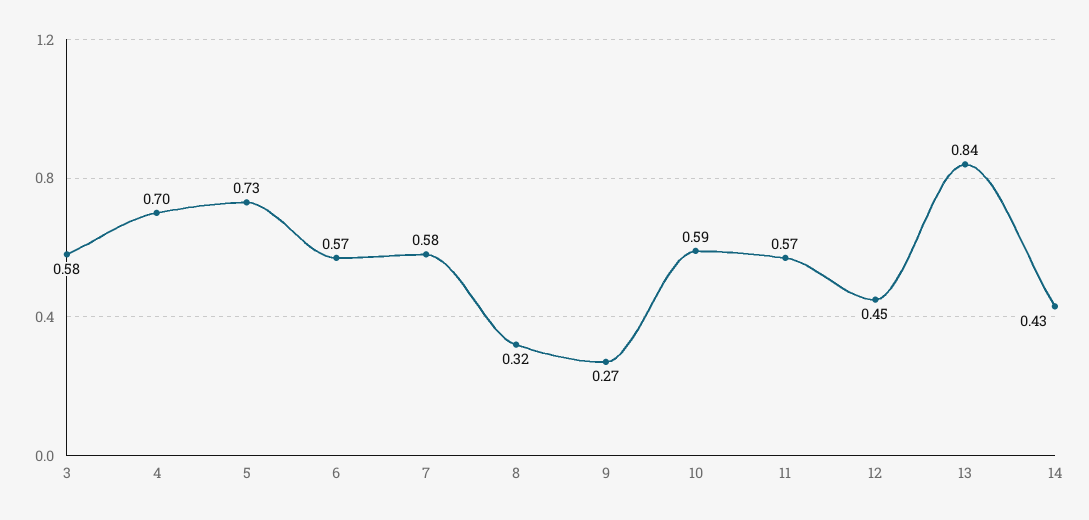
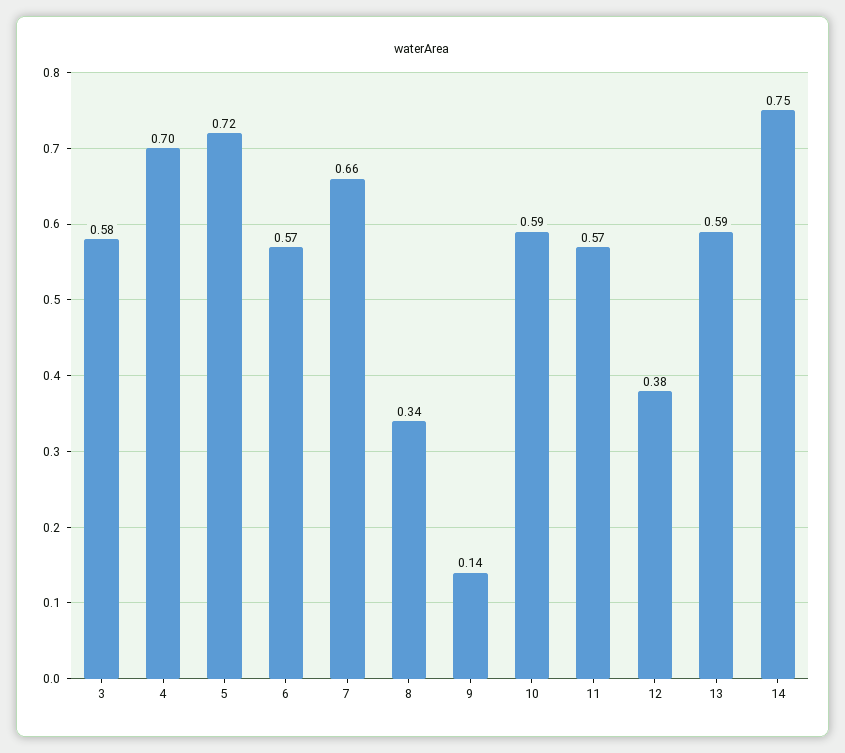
5: 0.73 -> 0.72
7: 0.58 -> 0.66
8: 0.32 -> 0.34
9: 0.27 -> 0.14
12: 0.45 -> 0.38
13: 0.84 -> 0.59
14: 0.43 -> 0.75

